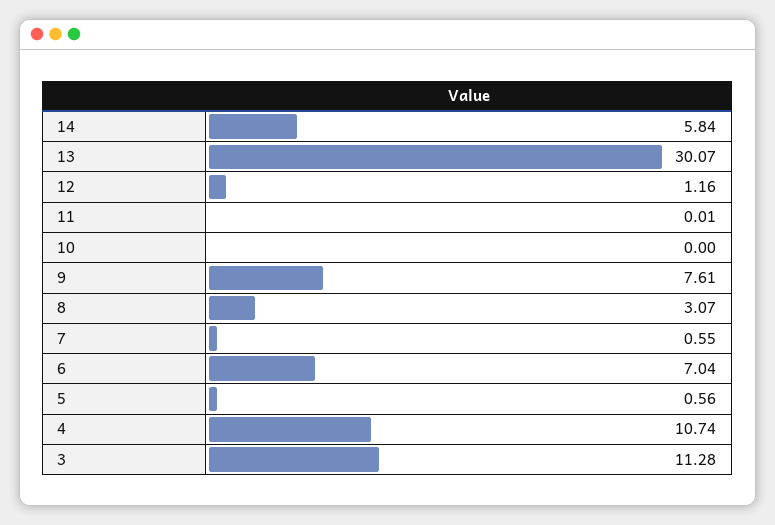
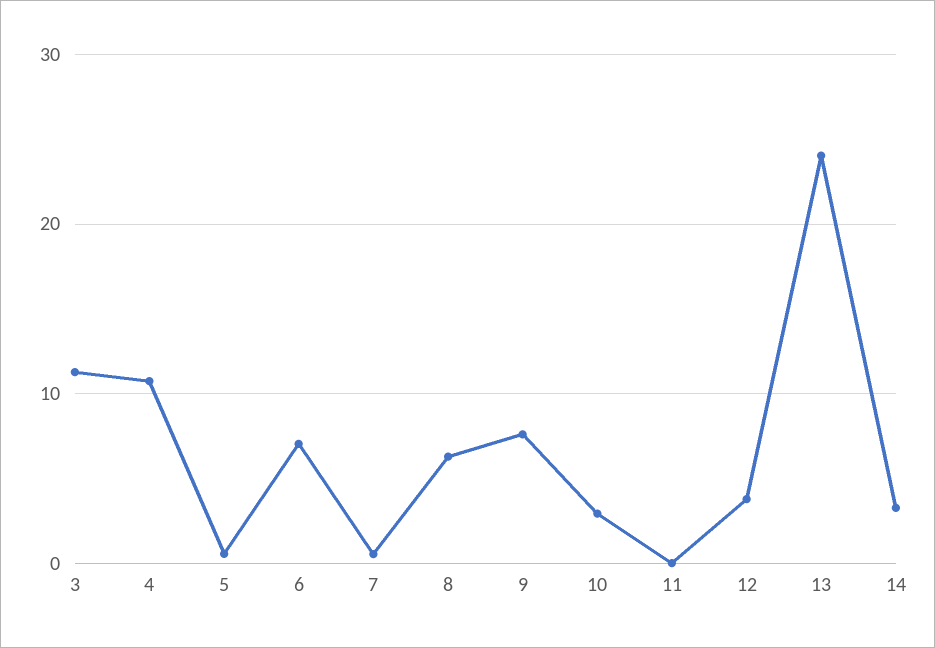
14: 5.84 -> 3
13: 30.07 -> 24
12: 1.16 -> 4
10: 0 -> 3
8: 3.07 -> 6

